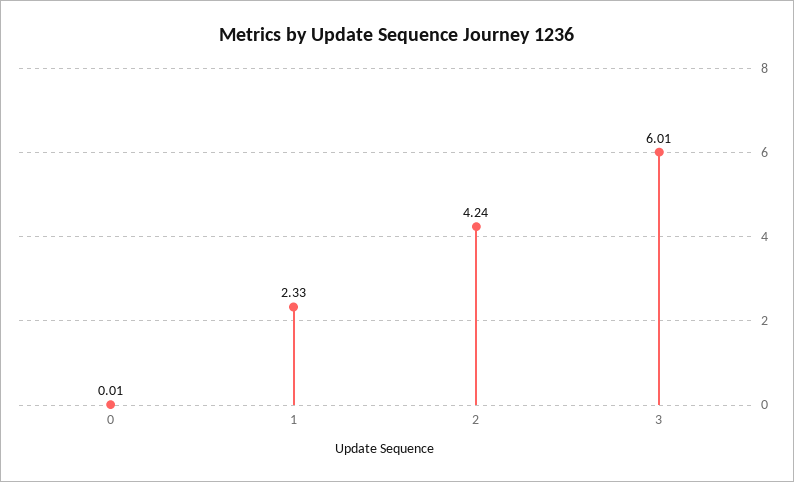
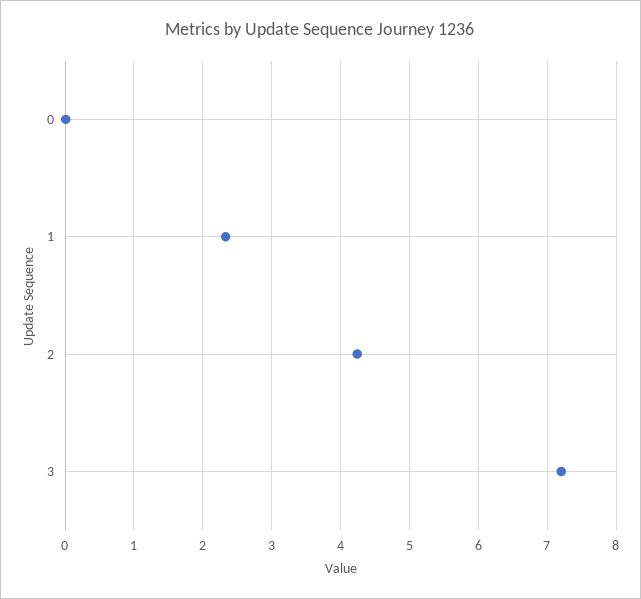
3: 6.01 -> 7.2

